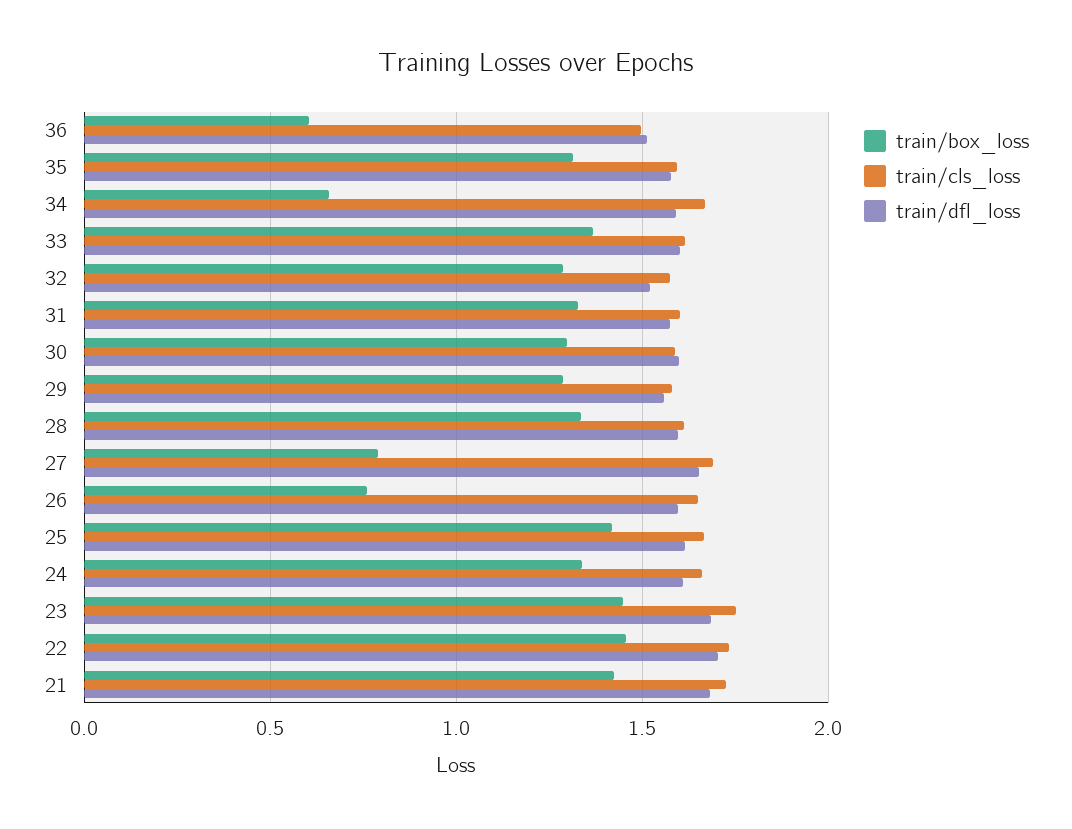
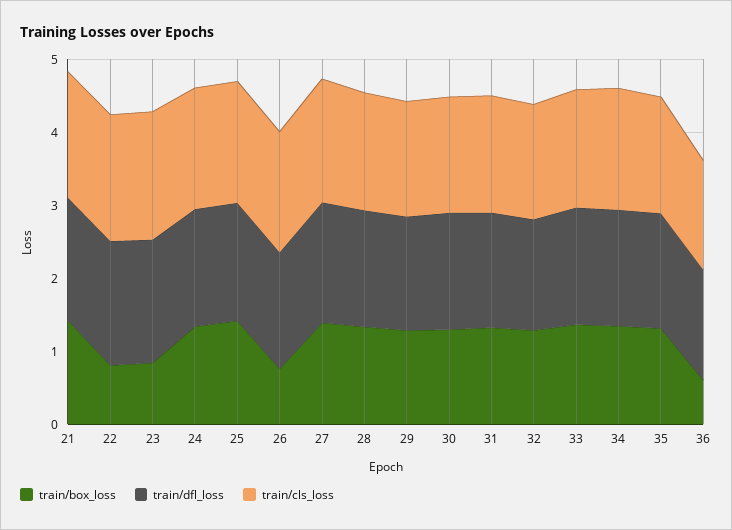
train/box_loss, 34: 0.65 -> 1.4
train/box_loss, 27: 0.8 -> 1.4
train/box_loss, 23: 1.45 -> 0.8
train/box_loss, 22: 1.45 -> 0.8

